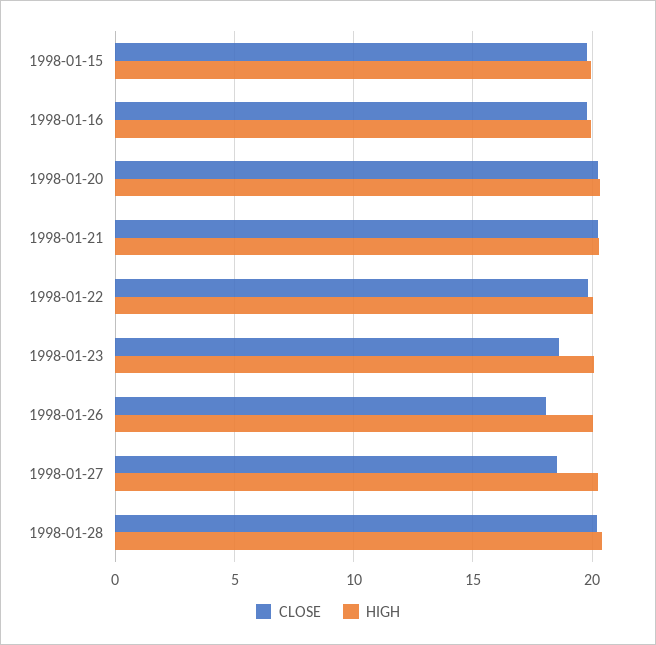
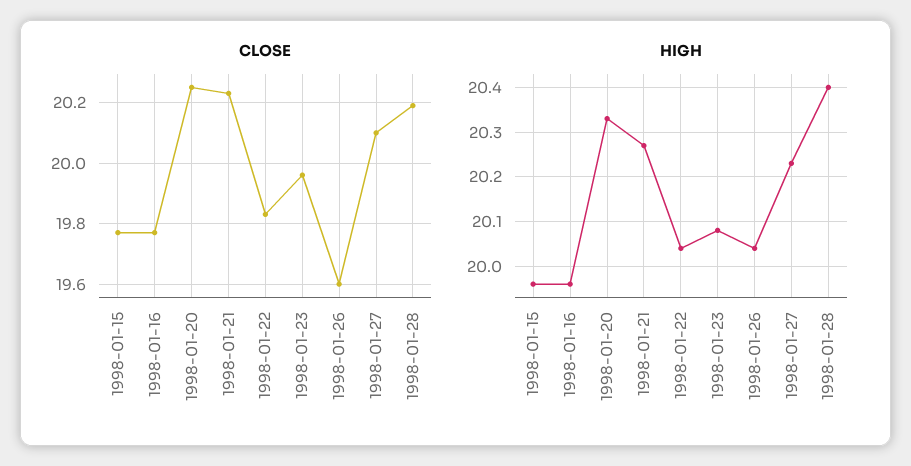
CLOSE, 1998-01-23: 18.5 -> 19.95
CLOSE, 1998-01-26: 18 -> 19.6
CLOSE, 1998-01-27: 18.5 -> 20.1

